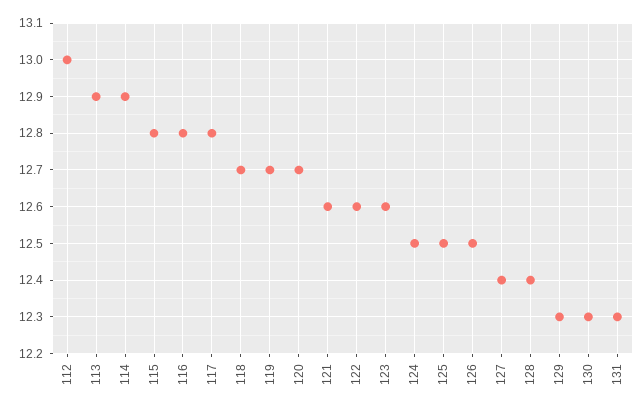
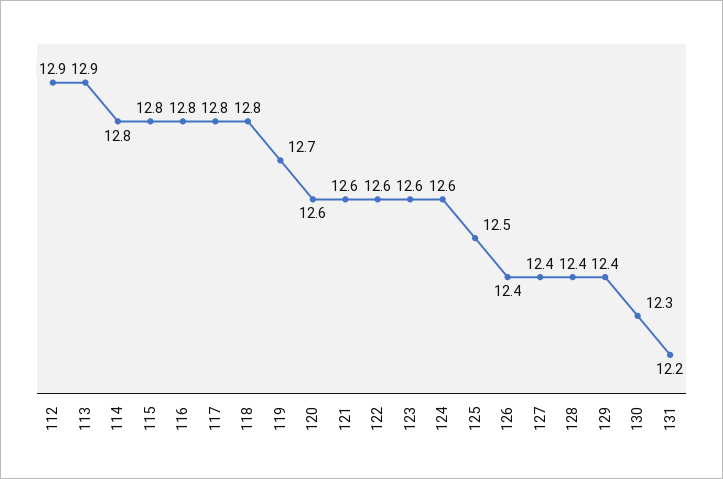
112: 13 -> 12.9
114: 12.9 -> 12.8
118: 12.7 -> 12.8
120: 12.7 -> 12.6
124: 12.5 -> 12.6
126: 12.5 -> 12.4
129: 12.3 -> 12.4
131: 12.3 -> 12.2

